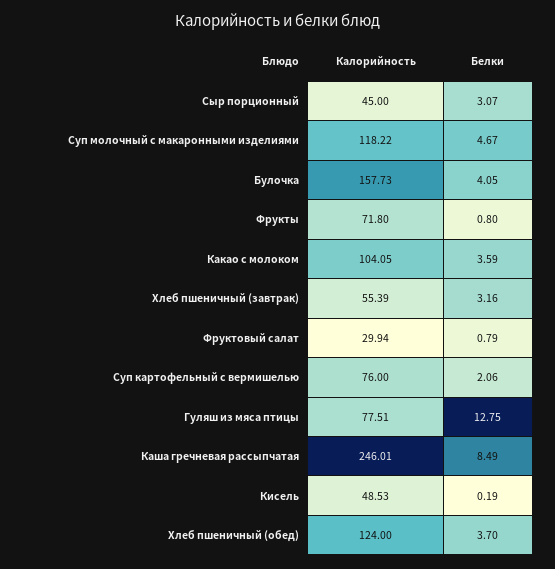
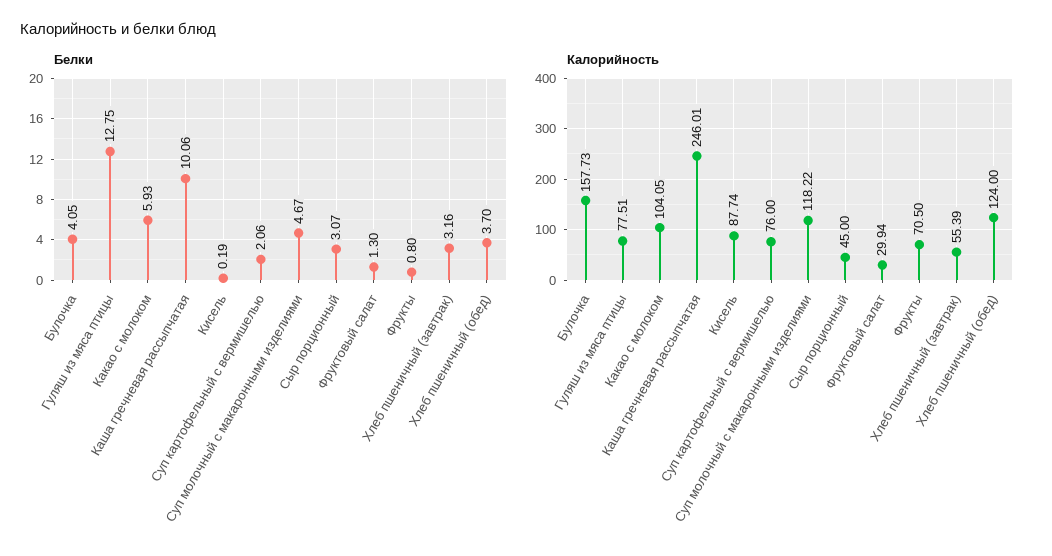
Калорийность, Фрукты: 71.8 -> 70.5
Белки, Какао с молоком: 3.59 -> 5.93
Белки, Фруктовый салат: 0.79 -> 1.3
Белки, Каша гречневая рассыпчатая: 8.49 -> 10.06
Калорийность, Кисель: 48.53 -> 87.74

